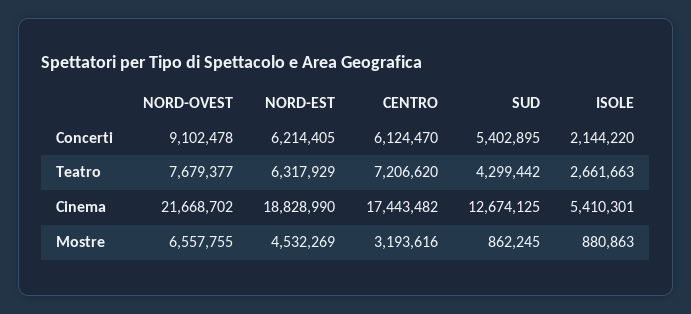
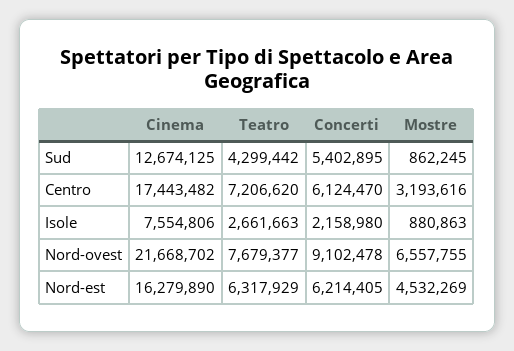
ISOLE, Concerti: 2144220 -> 2158980
NORD-EST, Cinema: 18828990 -> 16279890
ISOLE, Cinema: 5410301 -> 7554806

